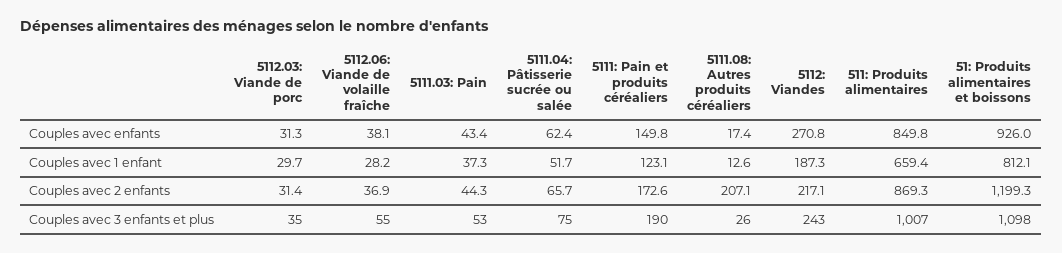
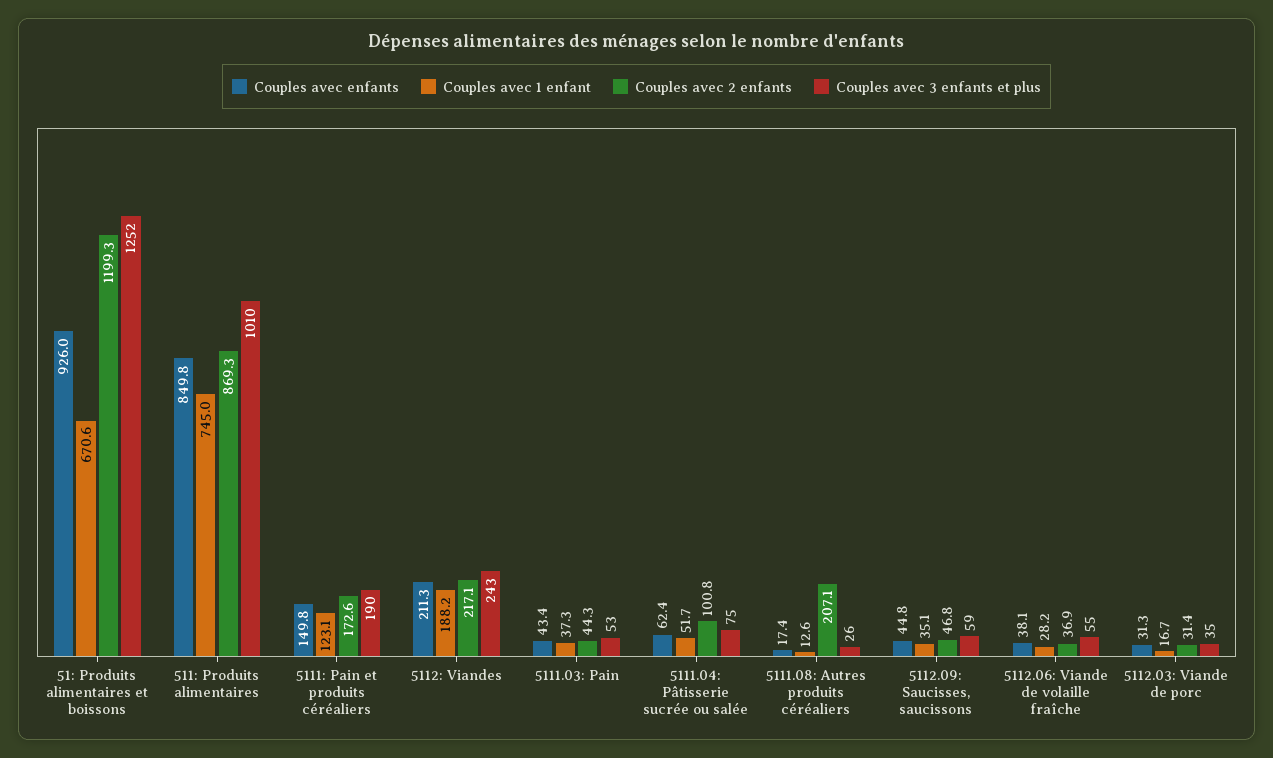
Couples avec enfants, 5112: Viandes: 270.8 -> 211.3
Couples avec 1 enfant, 5112.03: Viande de porc: 29.7 -> 16.7
Couples avec 1 enfant, 5112: Viandes: 187.3 -> 188.2
Couples avec 1 enfant, 511: Produits alimentaires: 659.4 -> 745
Couples avec 1 enfant, 51: Produits alimentaires et boissons: 812.1 -> 670.6
Couples avec 2 enfants, 5111.04: Pâtisserie sucrée ou salée: 65.7 -> 100.8
Couples avec 3 enfants et plus, 511: Produits alimentaires: 1007 -> 1010
Couples avec 3 enfants et plus, 51: Produits alimentaires et boissons: 1098 -> 1252
Couples avec enfants, 5112.09: Saucisses, saucissons: none -> 44.8
Couples avec 1 enfant, 5112.09: Saucisses, saucissons: none -> 35.1
Couples avec 2 enfants, 5112.09: Saucisses, saucissons: none -> 46.8
Couples avec 3 enfants et plus, 5112.09: Saucisses, saucissons: none -> 59

